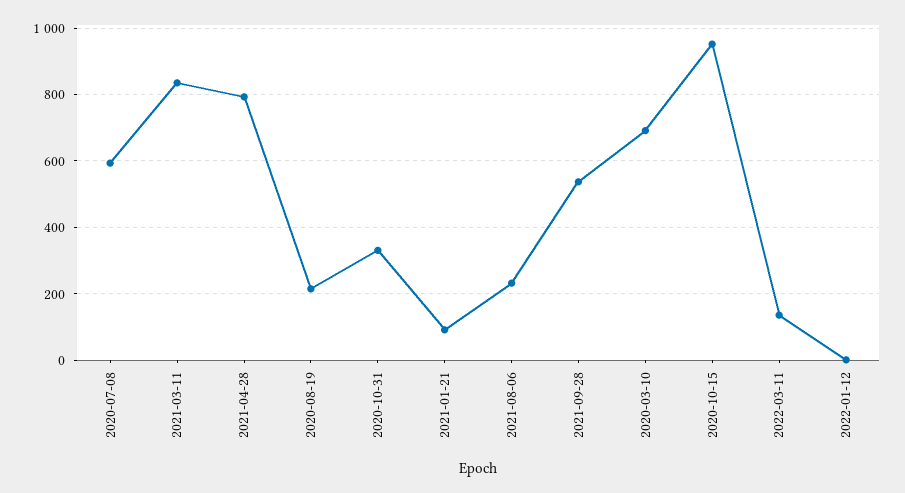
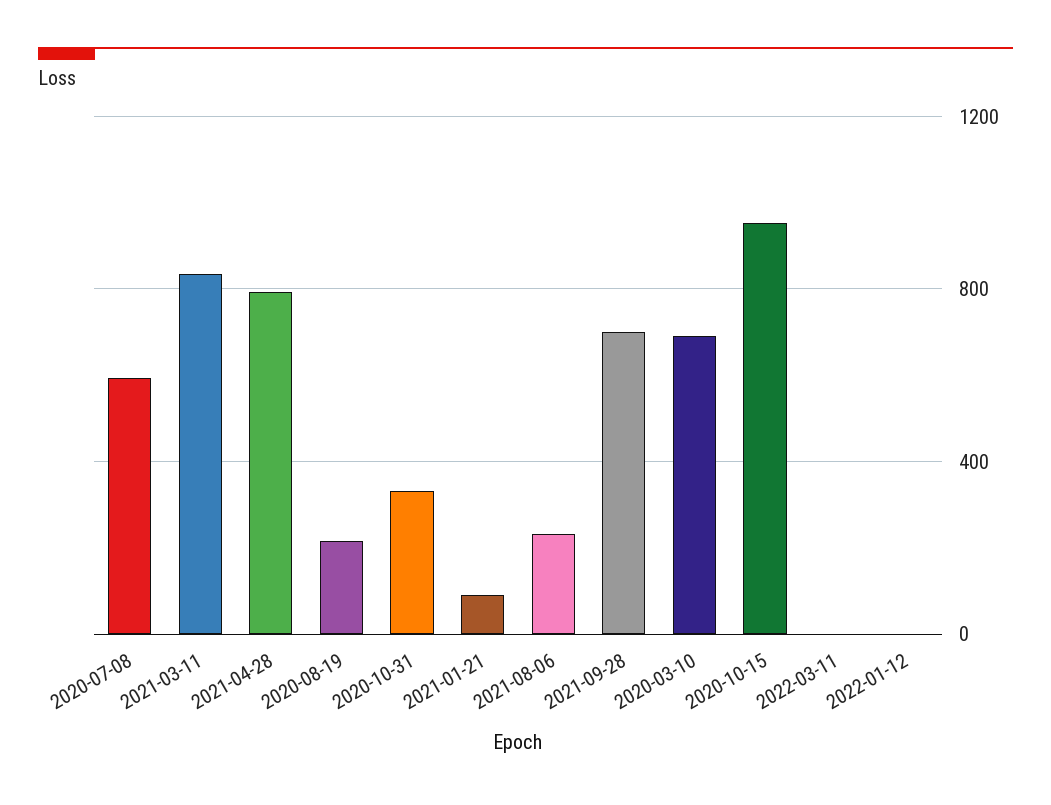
2021-09-28: 540 -> 700
2022-03-11: 140 -> 0

